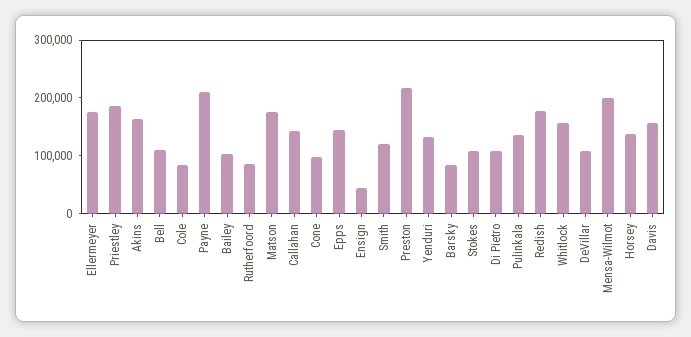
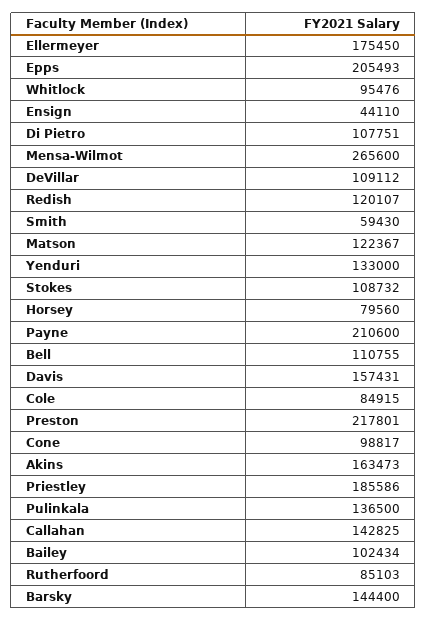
Matson: 180000 -> 122367
Epps: 140000 -> 205493
Smith: 120000 -> 59430
Barsky: 80000 -> 144400
Redish: 180000 -> 120107
Whitlock: 160000 -> 95476
Mensa-Wilmot: 200000 -> 265600
Horsey: 140000 -> 79560

